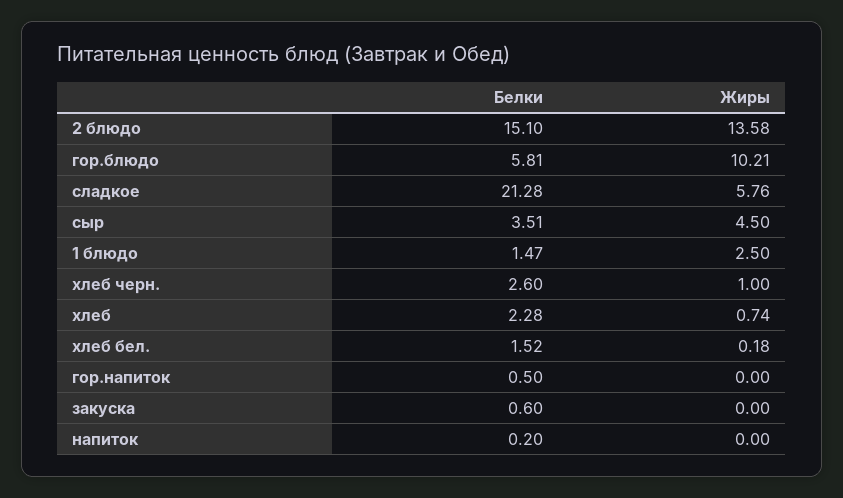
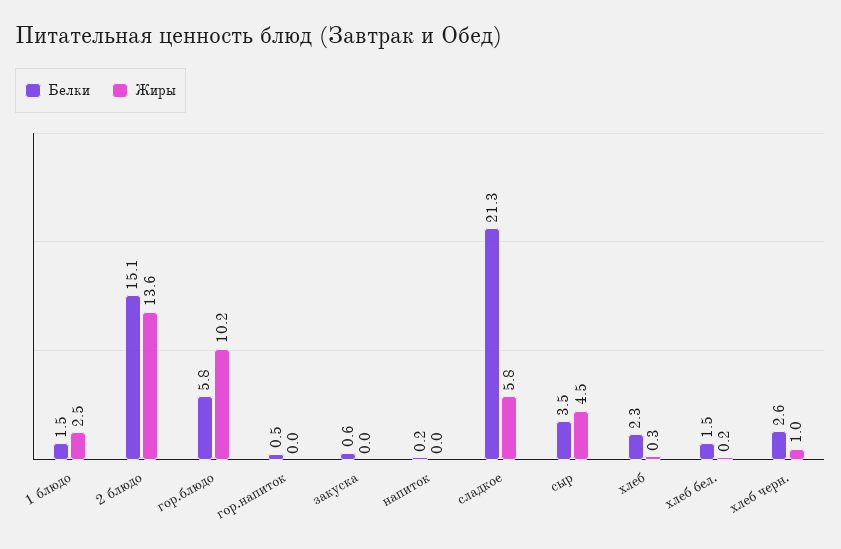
Жиры, хлеб: 0.74 -> 0.3

